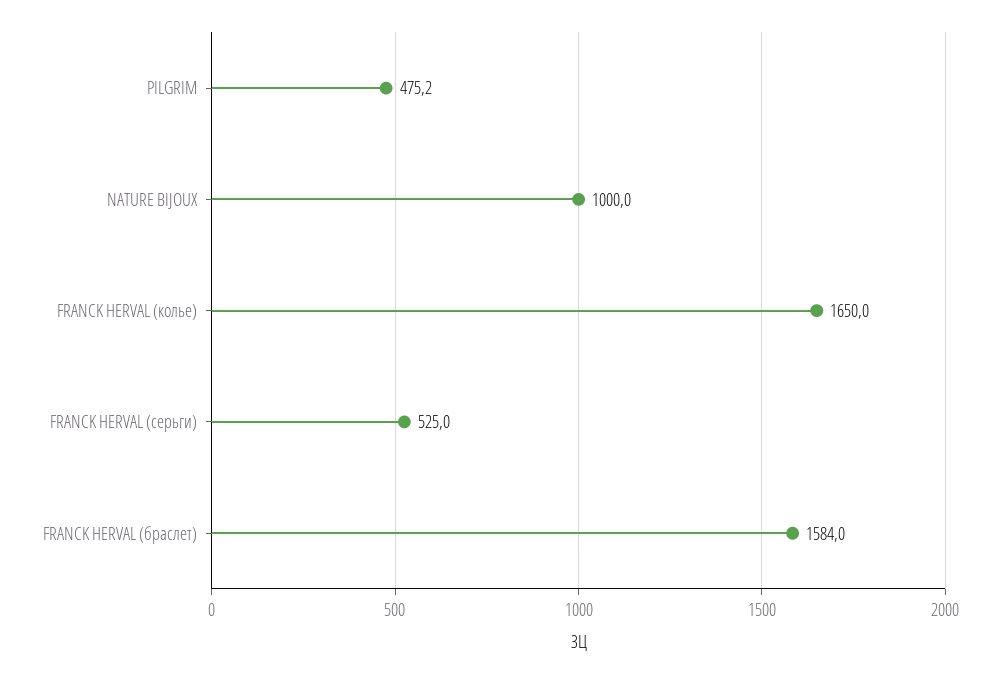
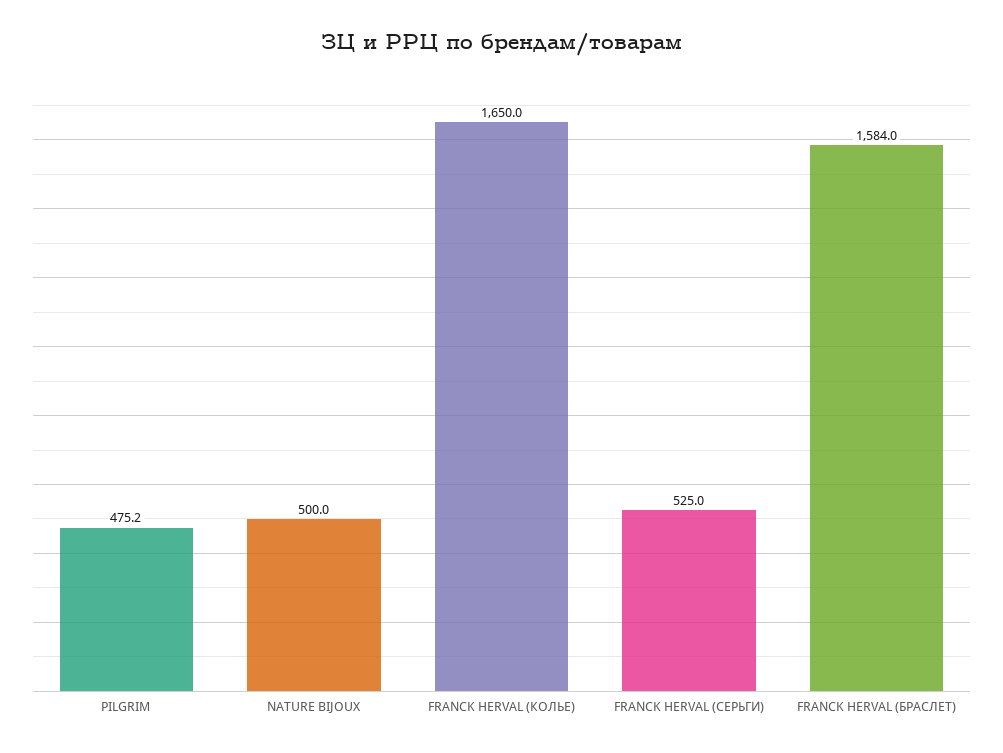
NATURE BIJOUX: 1000 -> 500

